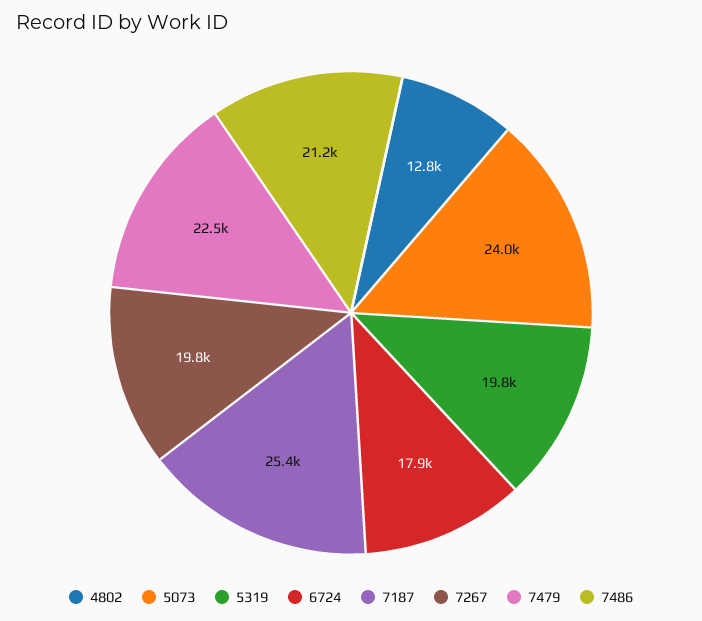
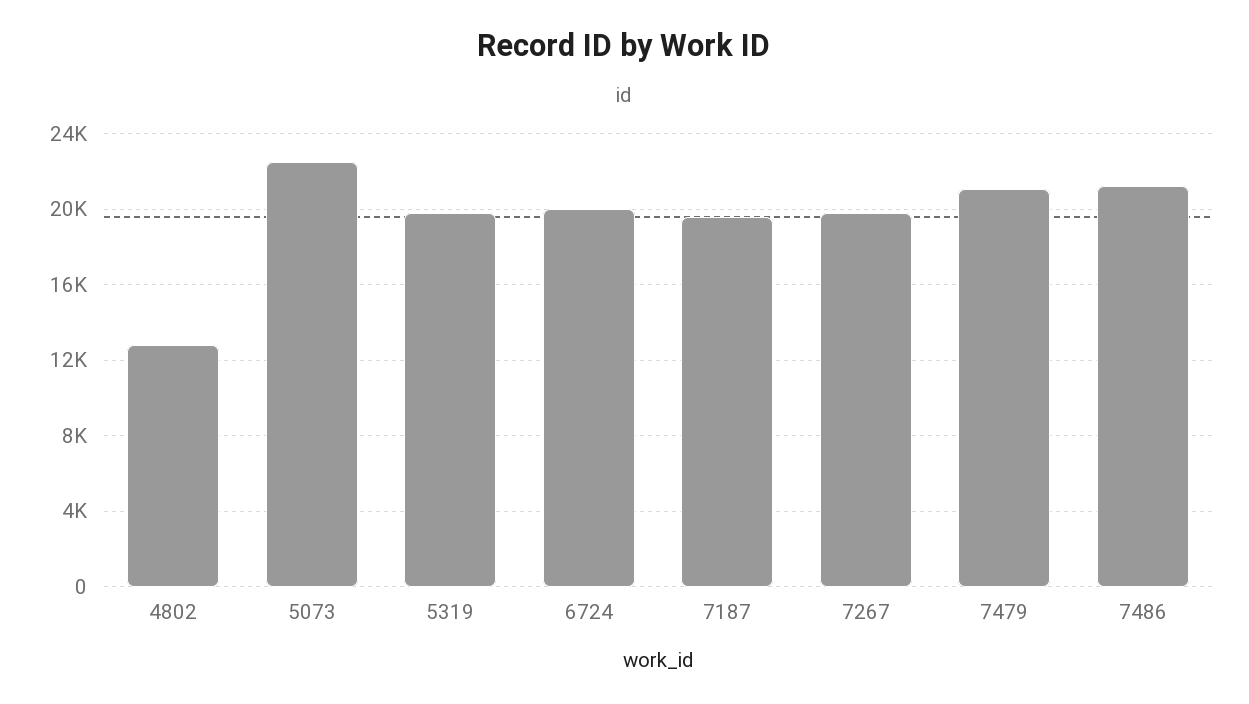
5073: 24000 -> 22500
6724: 17900 -> 20000
7187: 25400 -> 19500
7479: 22500 -> 21000

